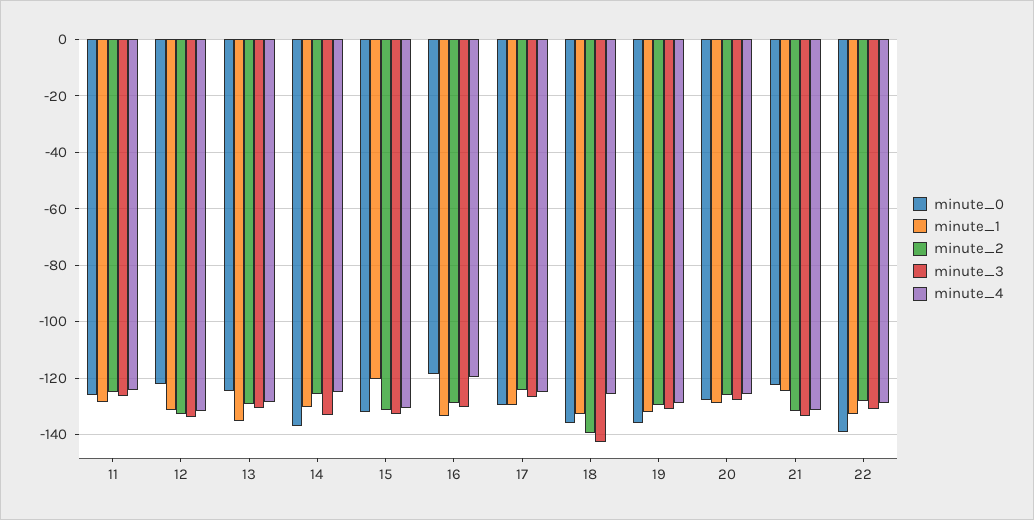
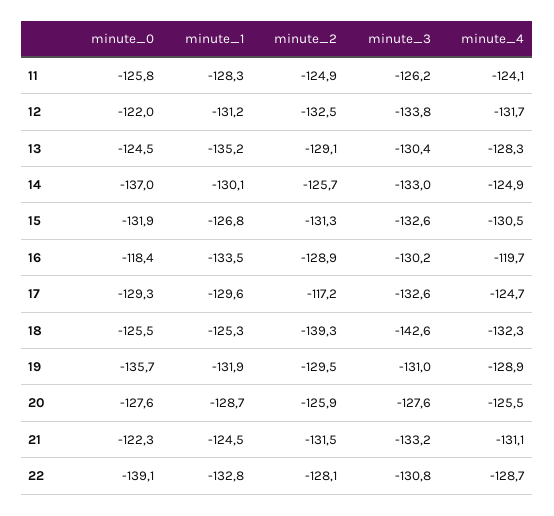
minute_1, 15: -120 -> -126.8
minute_2, 17: -125 -> -117.2
minute_3, 17: -127.5 -> -132.6
minute_0, 18: -135 -> -125.5
minute_1, 18: -132.5 -> -125.3
minute_4, 18: -125 -> -132.3

